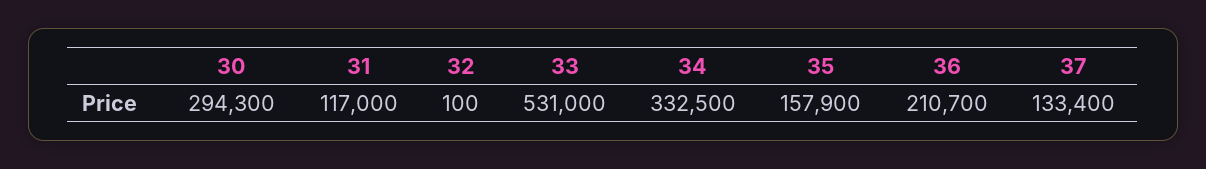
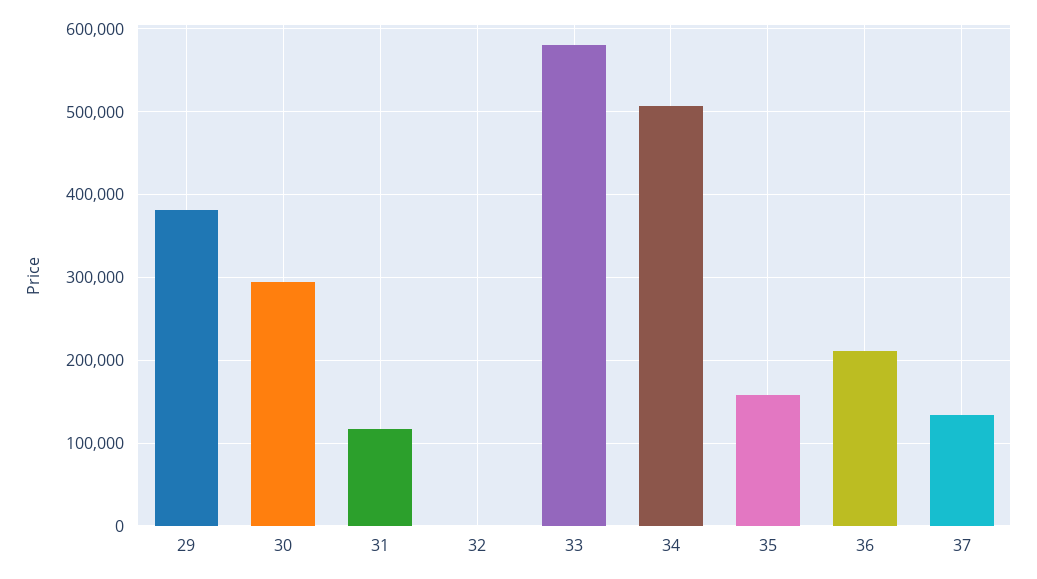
33: 531000 -> 580000
34: 332500 -> 510000
29: none -> 380000

